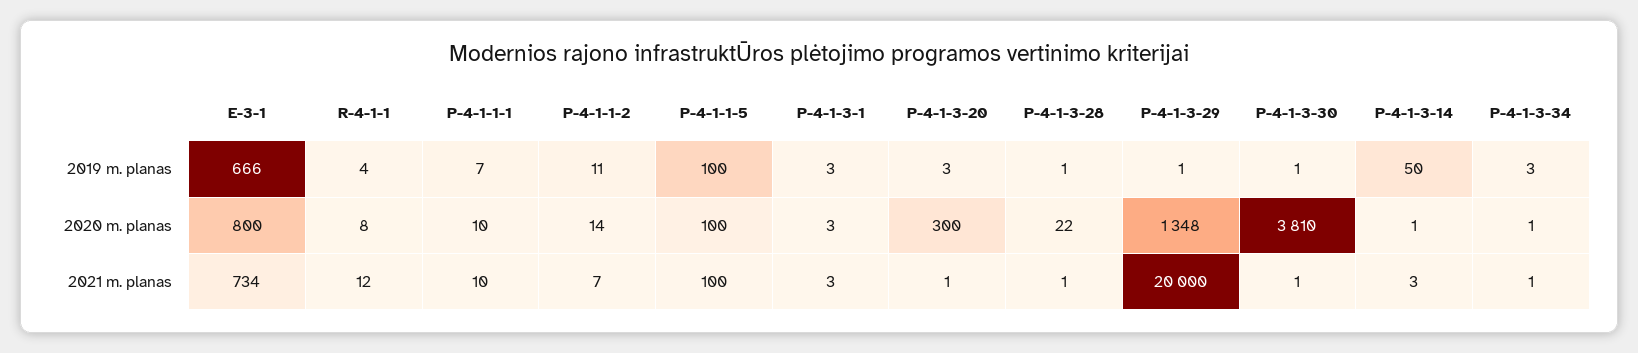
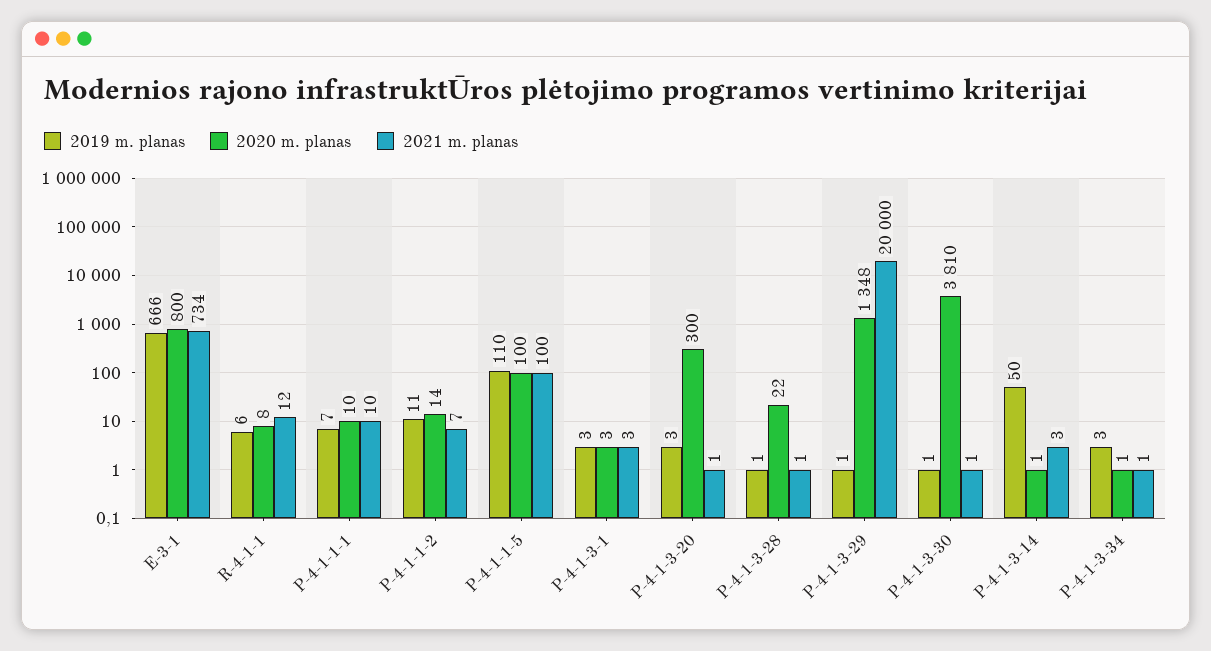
2019 m. planas, R-4-1-1: 4 -> 6
2019 m. planas, P-4-1-1-5: 100 -> 110

